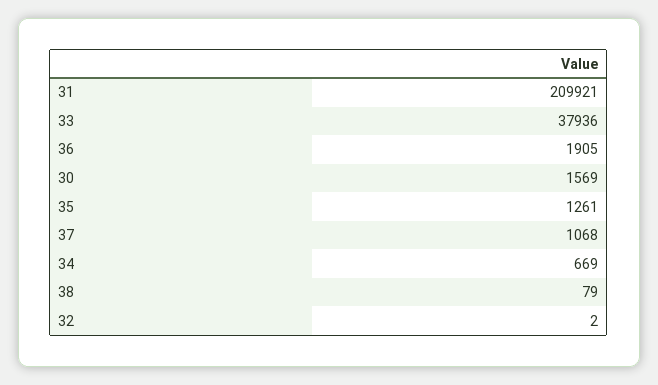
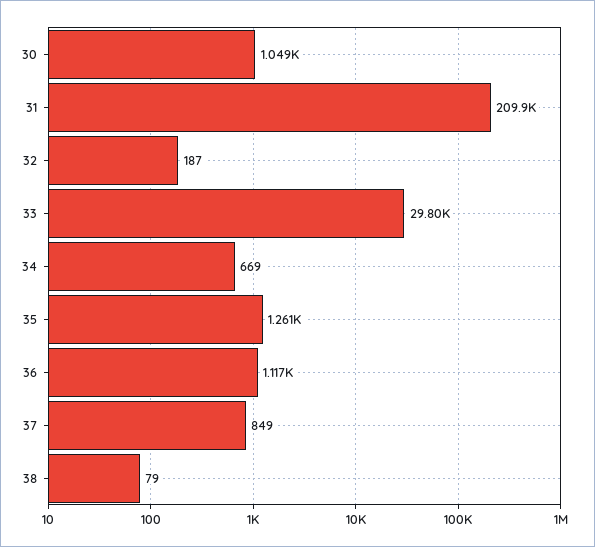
33: 37936 -> 29800
36: 1905 -> 1117
30: 1569 -> 1049
37: 1068 -> 849
32: 2 -> 187

